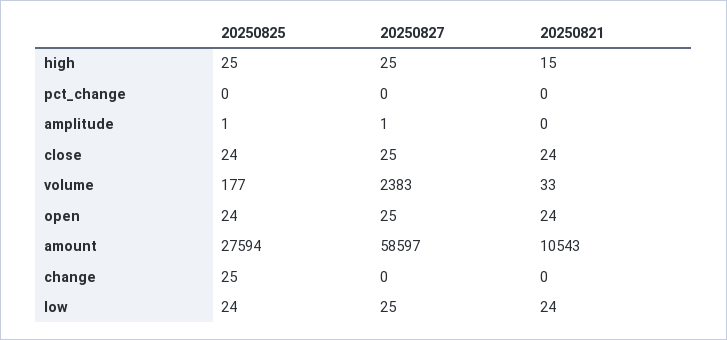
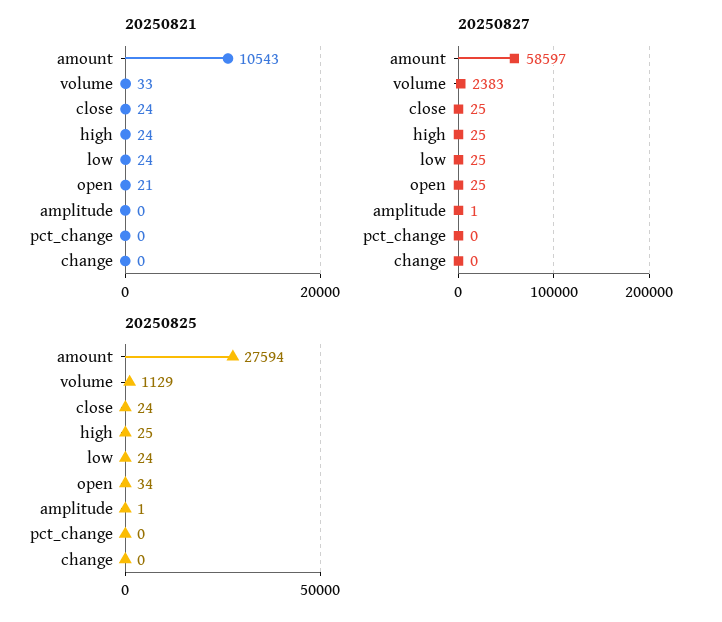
20250821, high: 15 -> 24
20250825, volume: 177 -> 1129
20250825, open: 24 -> 34
20250821, open: 24 -> 21
20250825, change: 25 -> 0

